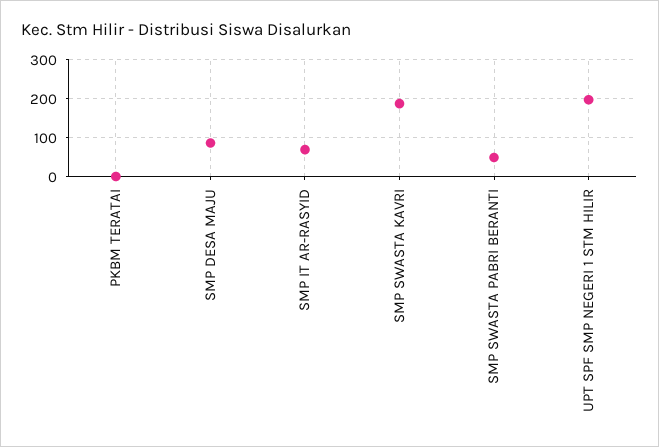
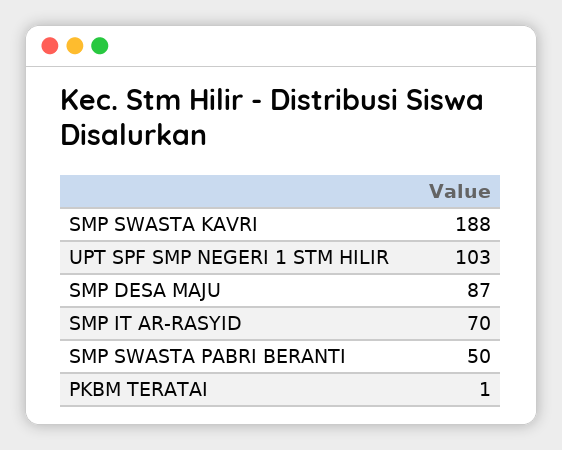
UPT SPF SMP NEGERI 1 STM HILIR: 200 -> 103

